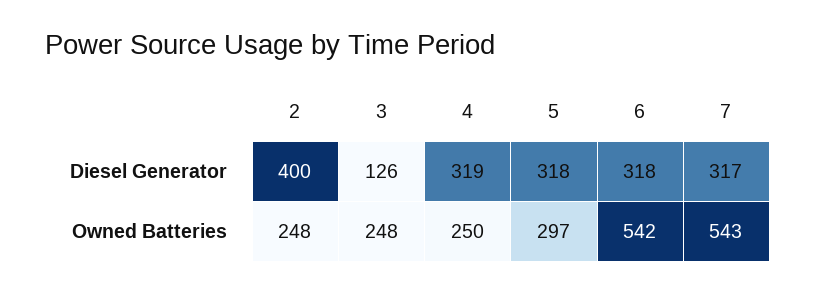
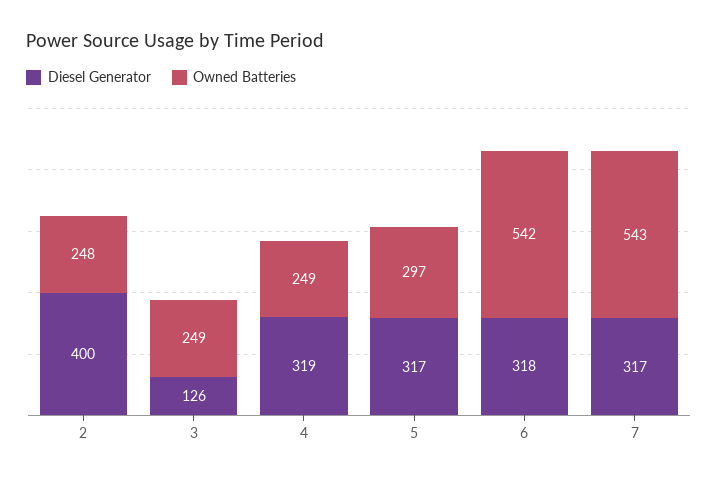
Diesel Generator, 5: 318 -> 317
Owned Batteries, 3: 248 -> 249
Owned Batteries, 4: 250 -> 249

